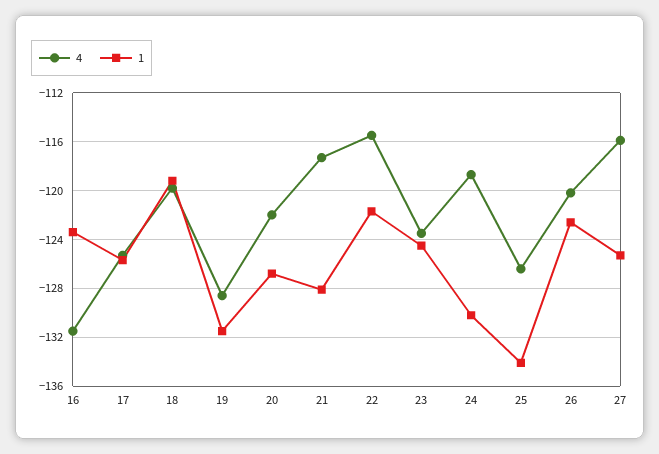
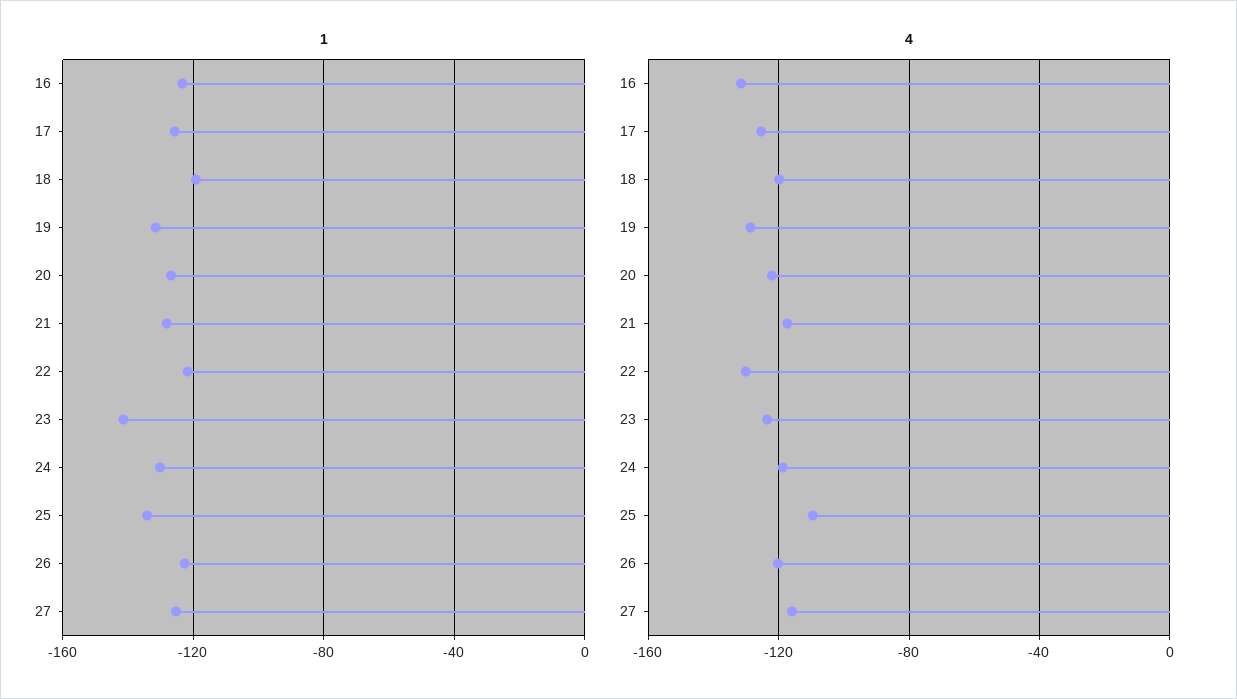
4, 22: -115.5 -> -130
1, 23: -124.5 -> -140
4, 25: -126.5 -> -110

